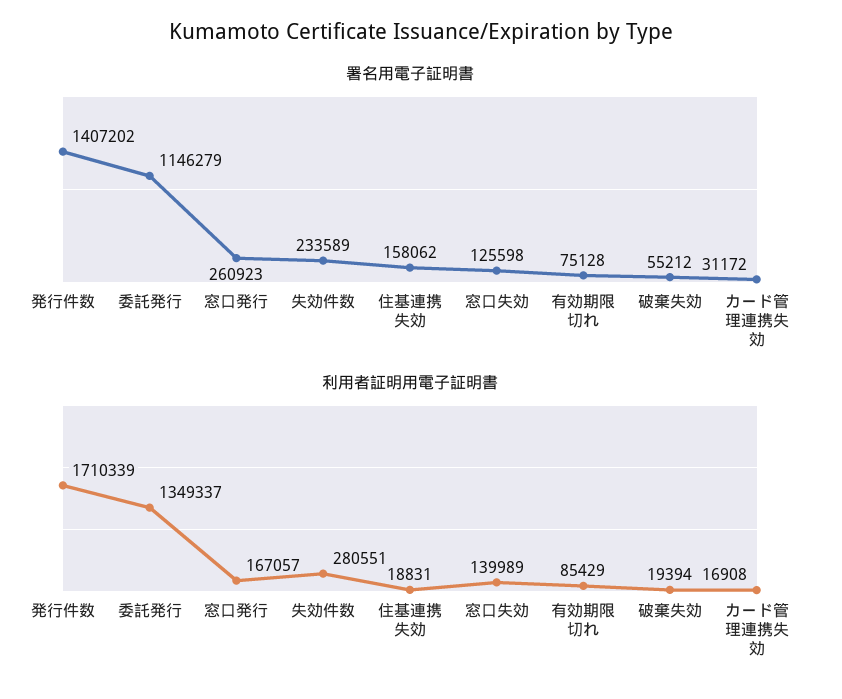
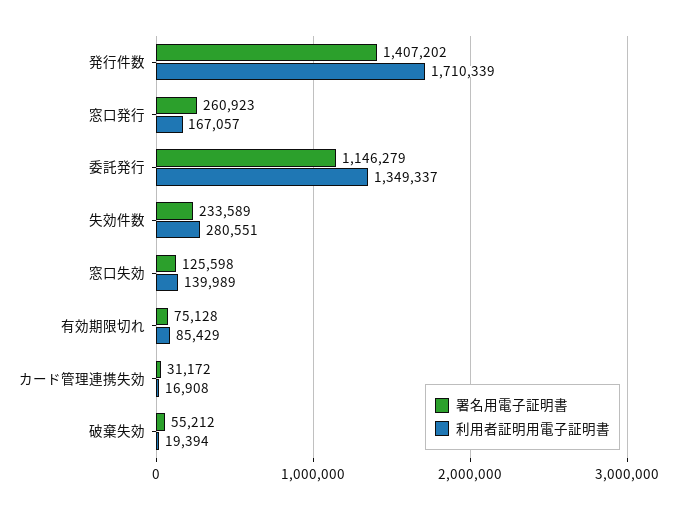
署名用電子証明書, 住基連携失効: 158062 -> none
利用者証明用電子証明書, 住基連携失効: 18831 -> none

